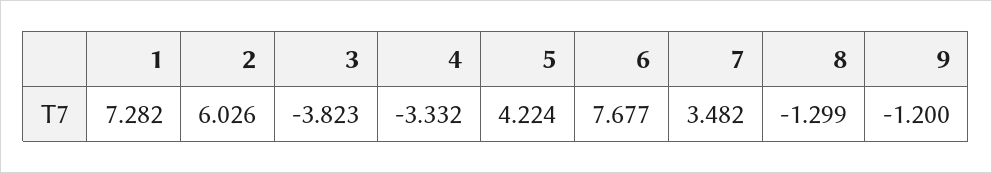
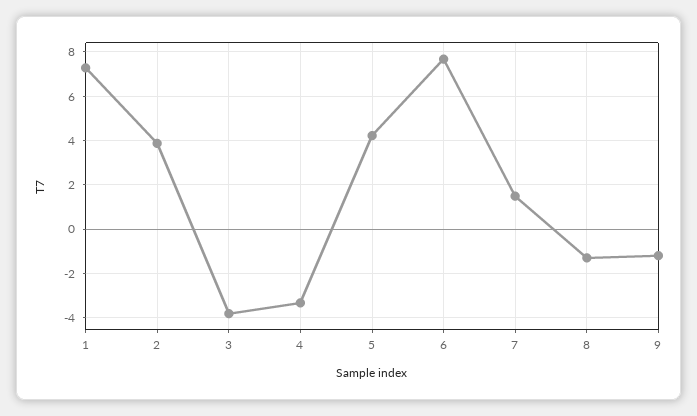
2: 6.026 -> 4
7: 3.482 -> 1.5

